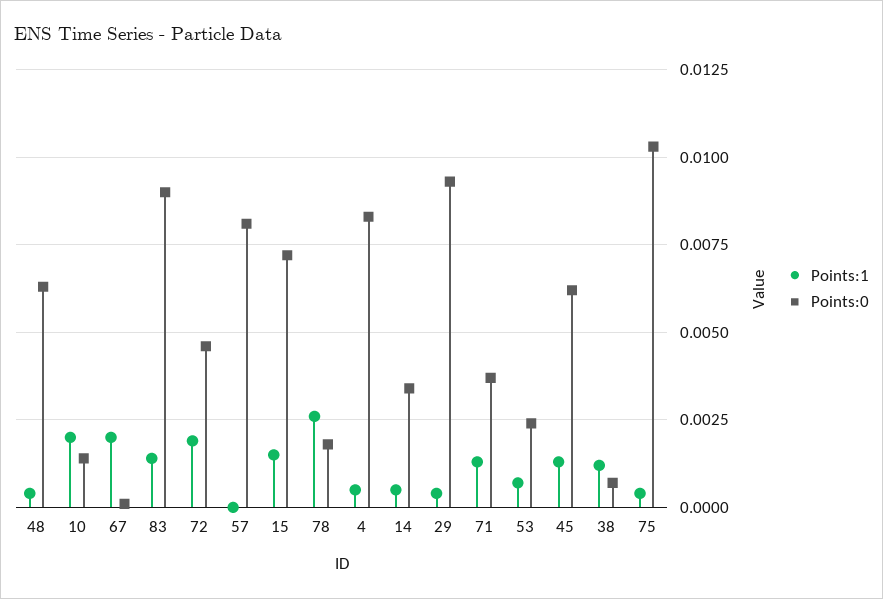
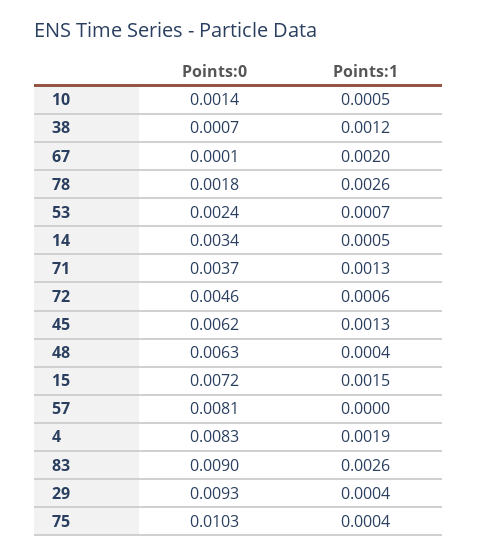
Points:1, 10: 0.002 -> 0.0005
Points:1, 83: 0.0015 -> 0.0026
Points:1, 72: 0.002 -> 0.0006
Points:1, 4: 0.0005 -> 0.0019

